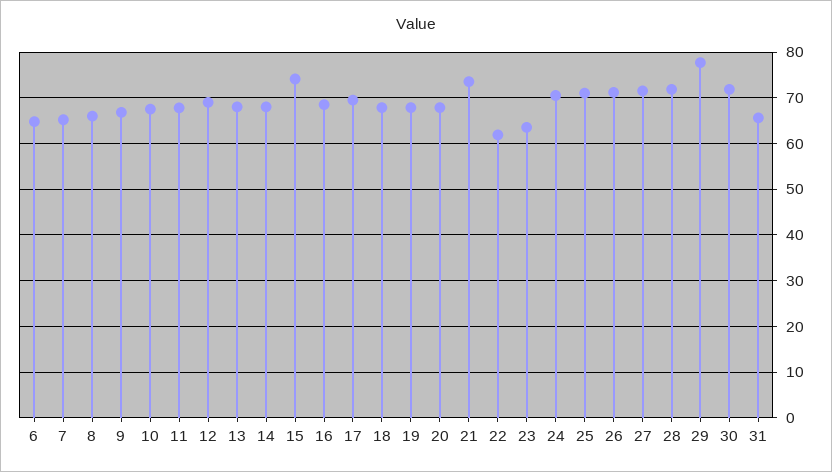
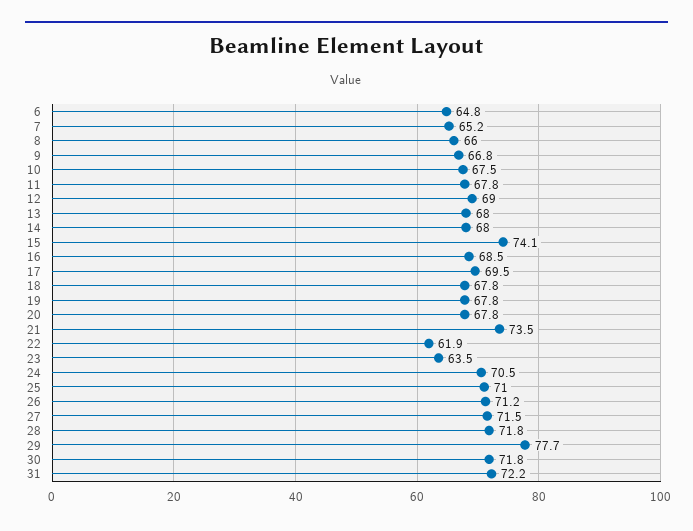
31: 66 -> 72.2

